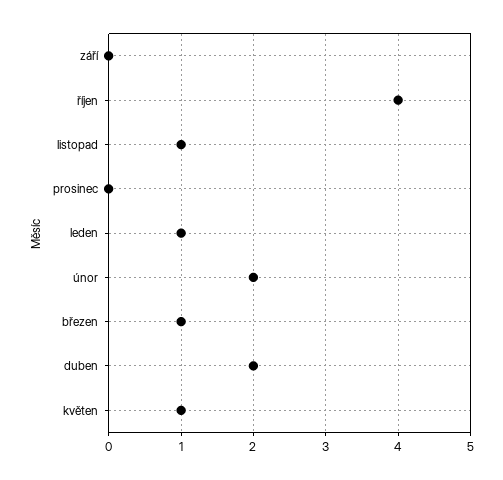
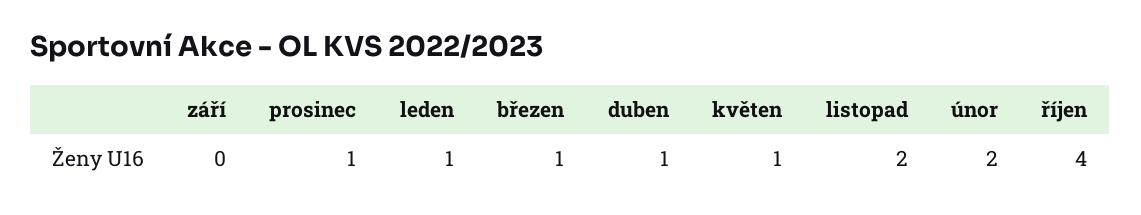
listopad: 1 -> 2
prosinec: 0 -> 1
duben: 2 -> 1

